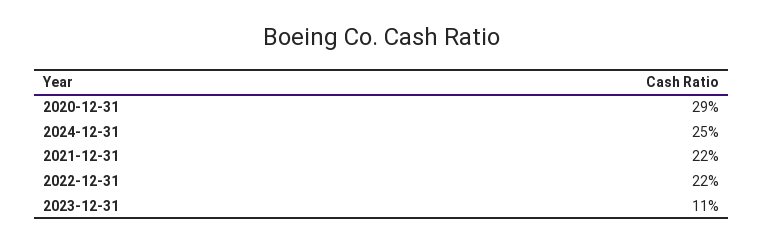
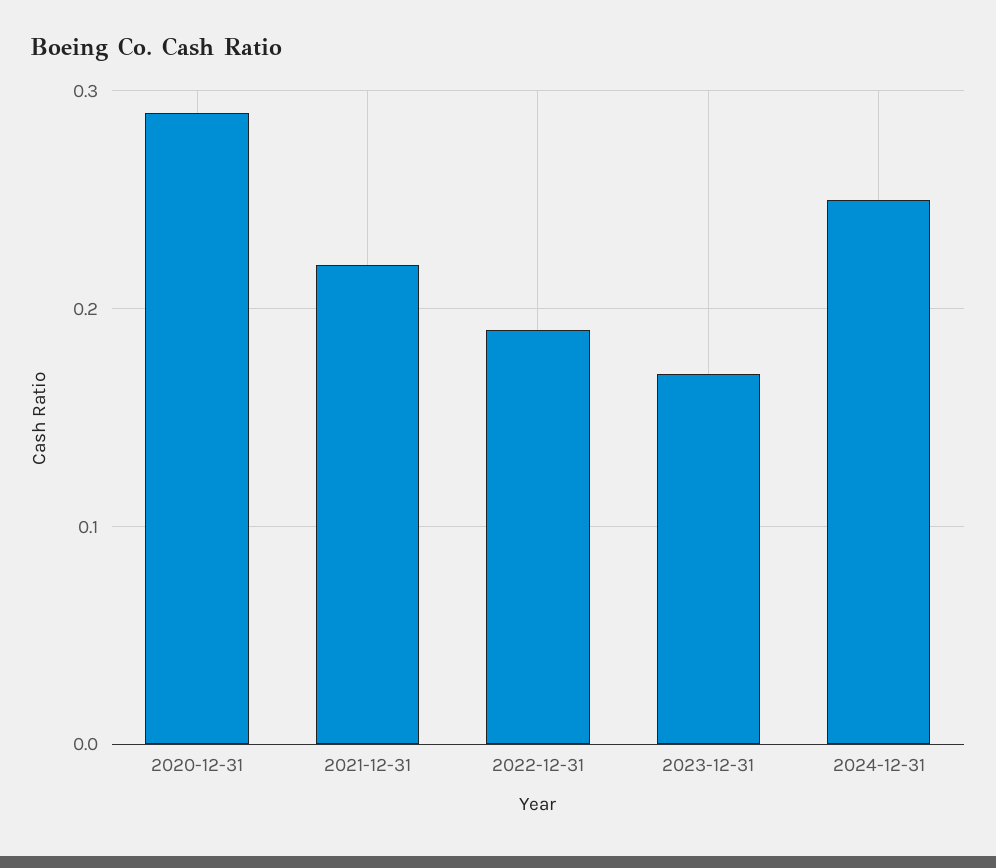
2022-12-31: 0.22 -> 0.19
2023-12-31: 0.11 -> 0.17

